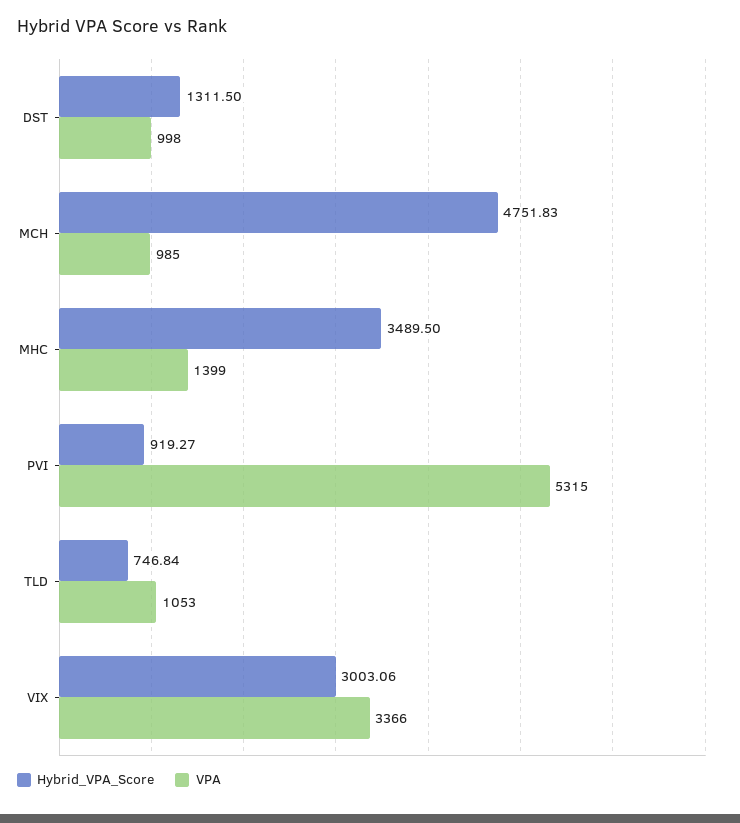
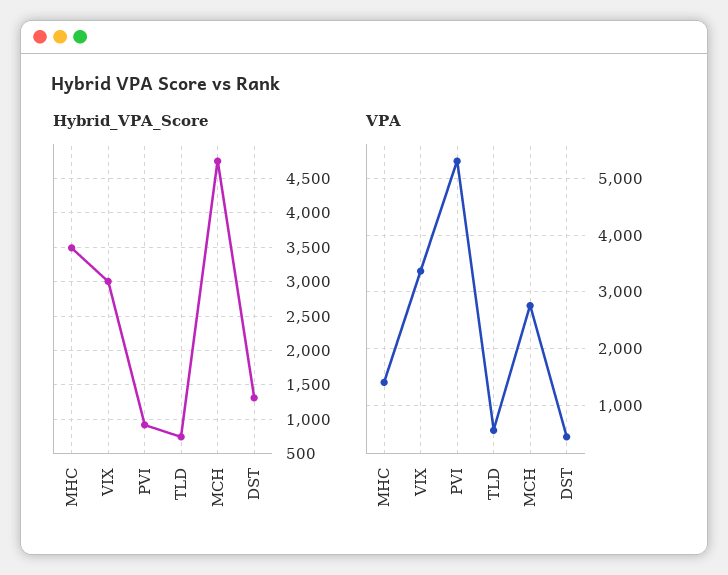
VPA, DST: 998 -> 400
VPA, MCH: 985 -> 2800
VPA, TLD: 1053 -> 600

